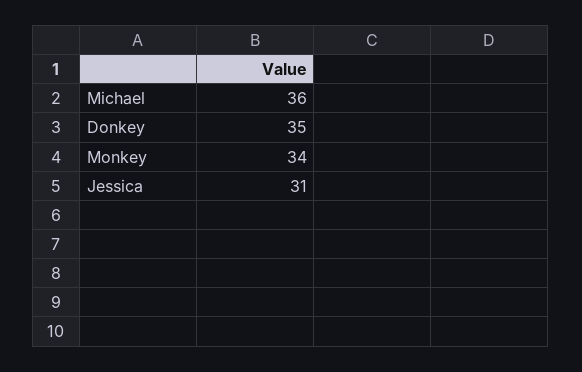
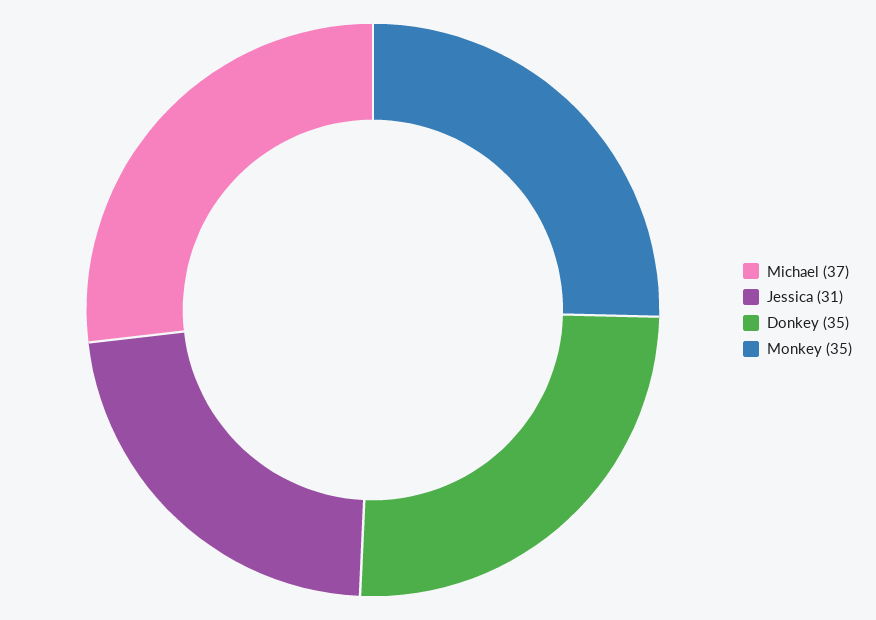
Michael: 36 -> 37
Monkey: 34 -> 35

